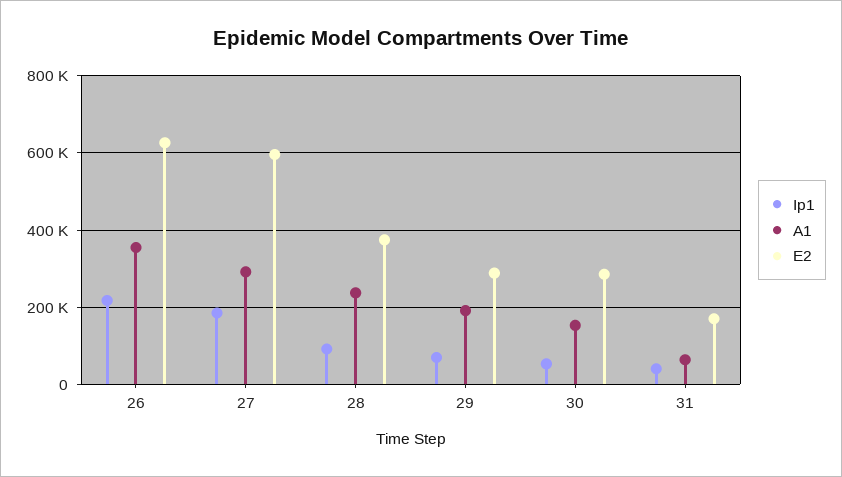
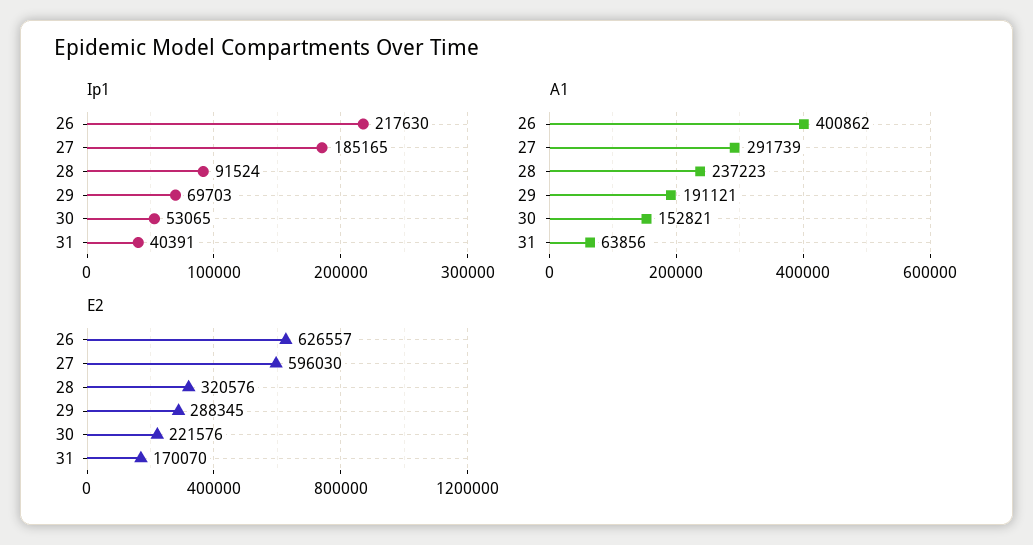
A1, 26: 360000 -> 400862
E2, 28: 380000 -> 320576
E2, 30: 280000 -> 221576

